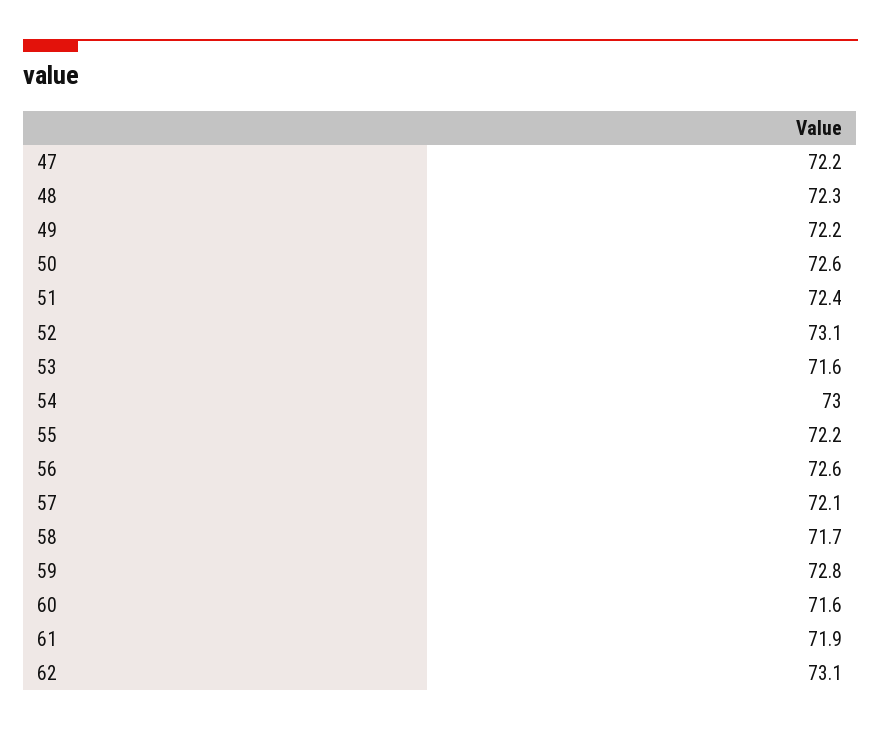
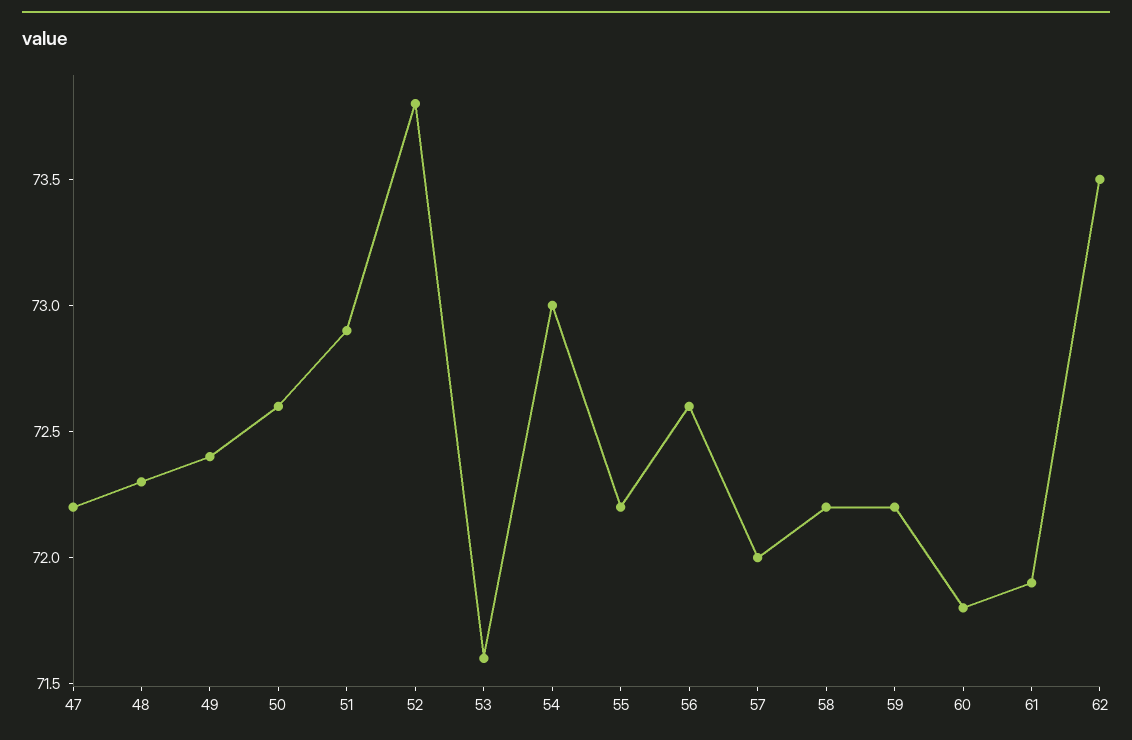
49: 72.2 -> 72.4
51: 72.4 -> 72.9
52: 73.1 -> 73.8
57: 72.1 -> 72
58: 71.7 -> 72.2
59: 72.8 -> 72.2
60: 71.6 -> 71.8
62: 73.1 -> 73.5

